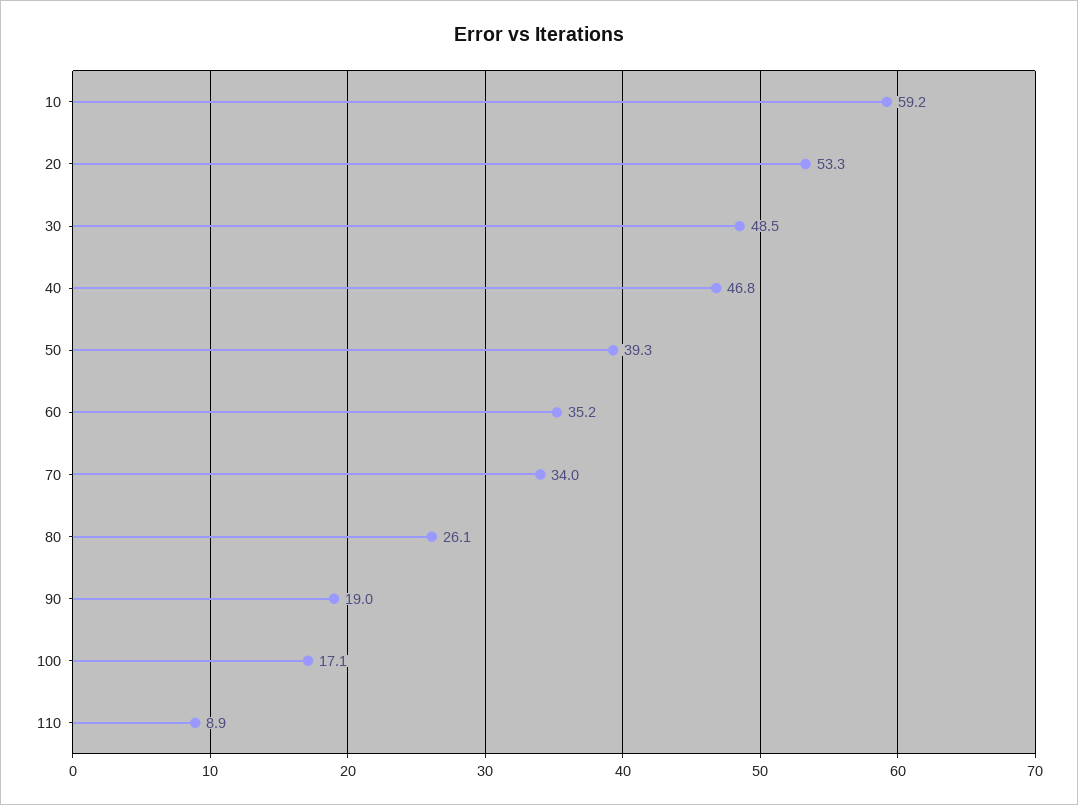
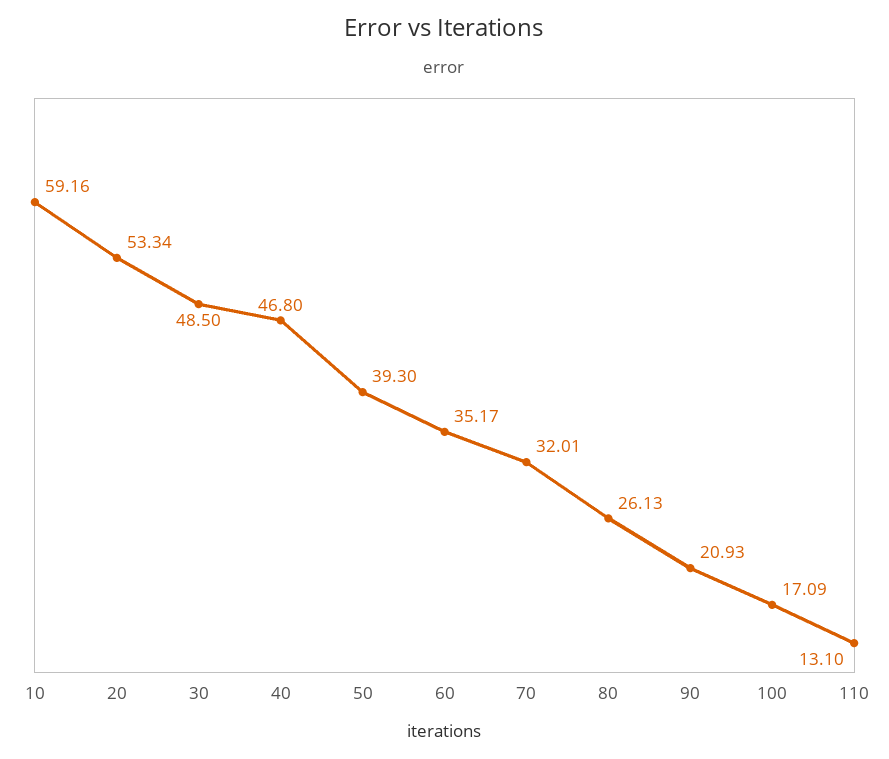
70: 34 -> 32.01
90: 19 -> 20.93
110: 8.9 -> 13.1

